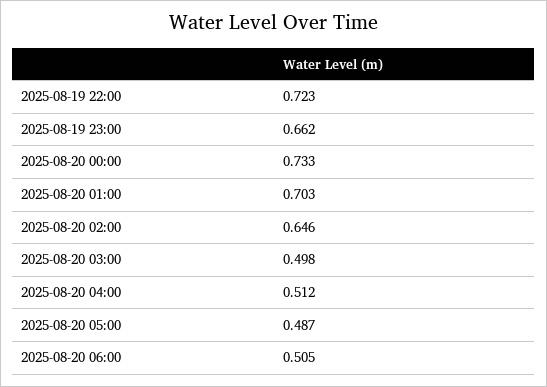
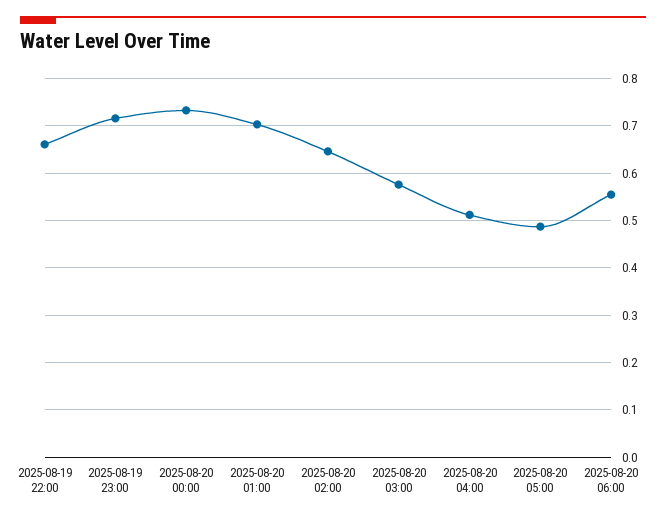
2025-08-19 22:00: 0.723 -> 0.66
2025-08-19 23:00: 0.662 -> 0.72
2025-08-20 03:00: 0.498 -> 0.58
2025-08-20 06:00: 0.505 -> 0.56

